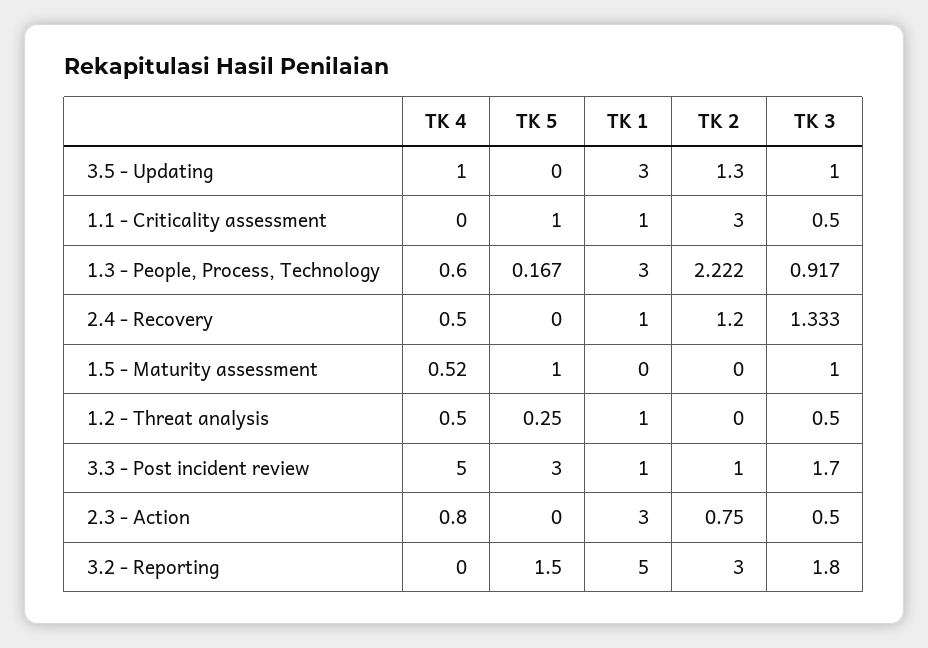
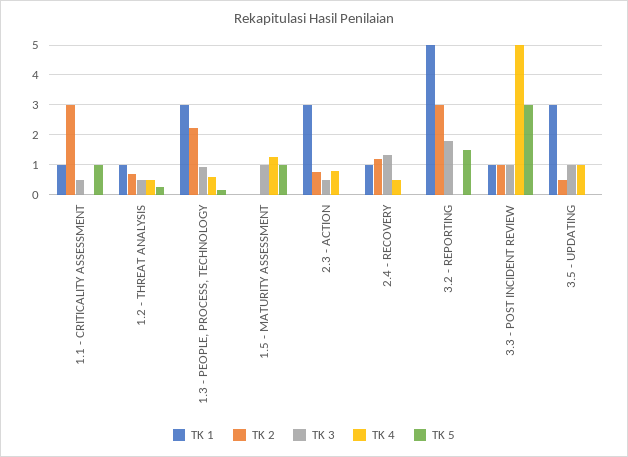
TK 2, 3.5 - Updating: 1.3 -> 0.5
TK 4, 1.5 - Maturity assessment: 0.52 -> 1.25
TK 2, 1.2 - Threat analysis: 0 -> 0.75
TK 3, 3.3 - Post incident review: 1.7 -> 1

